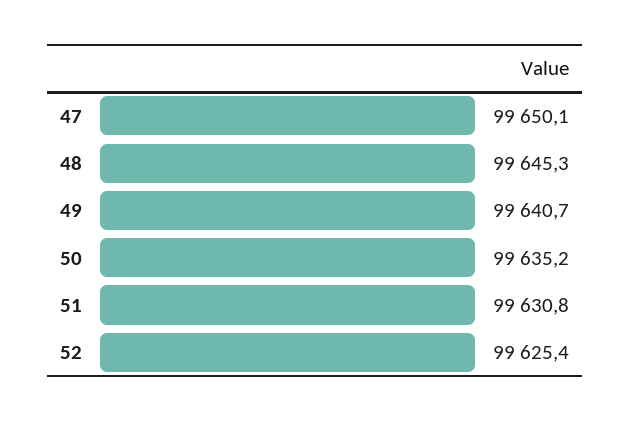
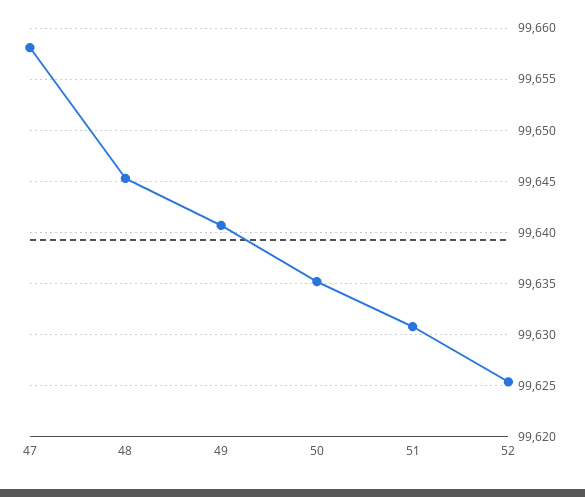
47: 99650.1 -> 99658

